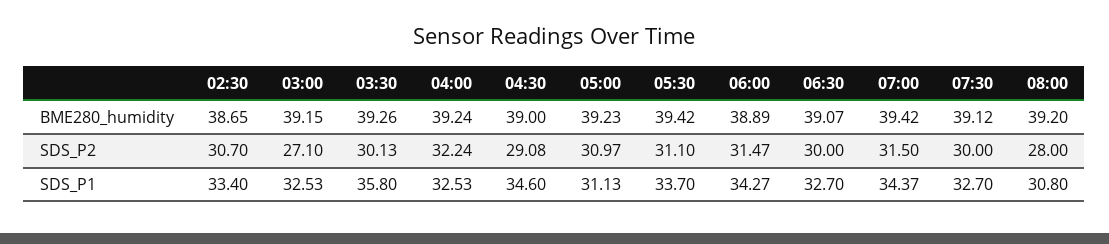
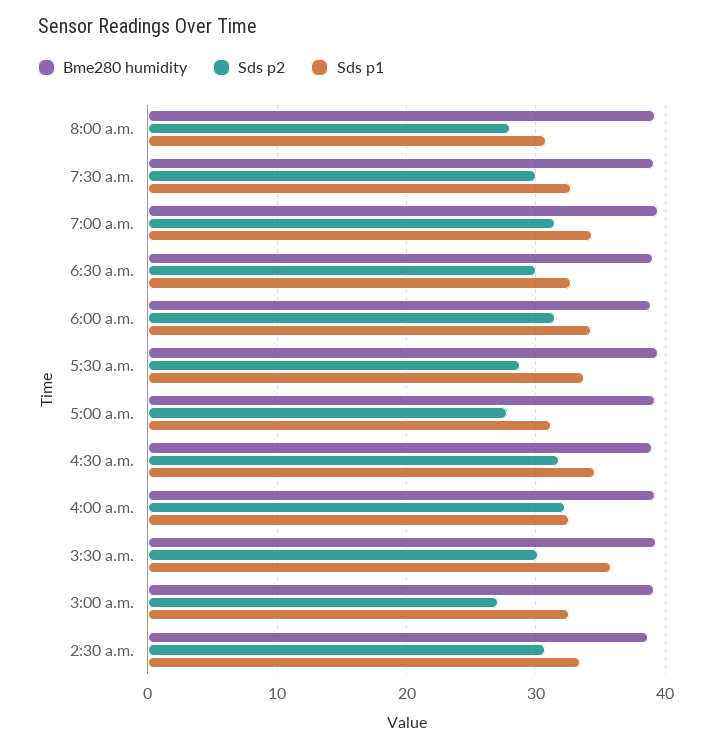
SDS_P2, 04:30: 29.08 -> 32
SDS_P2, 05:00: 30.97 -> 28
SDS_P2, 05:30: 31.1 -> 29

